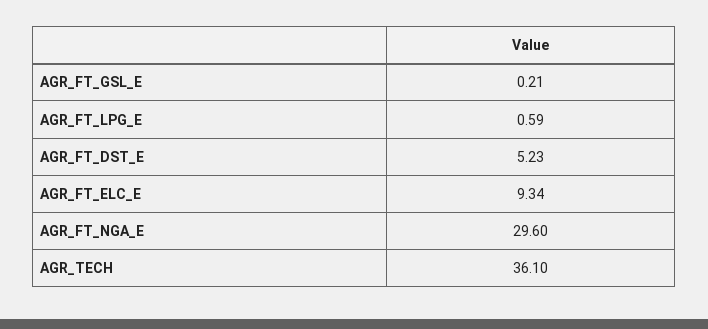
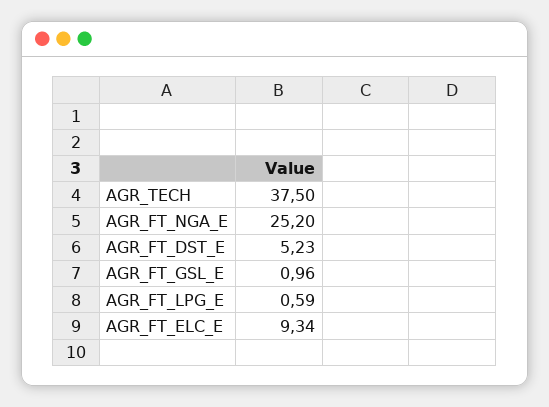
AGR_FT_GSL_E: 0.21 -> 0.96
AGR_FT_NGA_E: 29.6 -> 25.2
AGR_TECH: 36.1 -> 37.5

